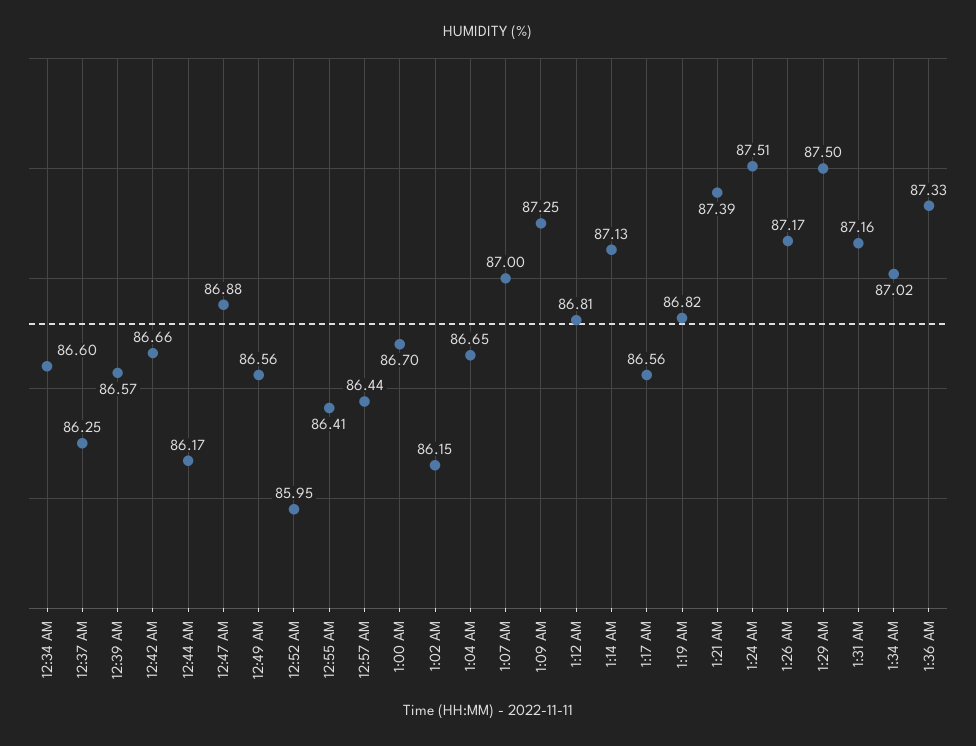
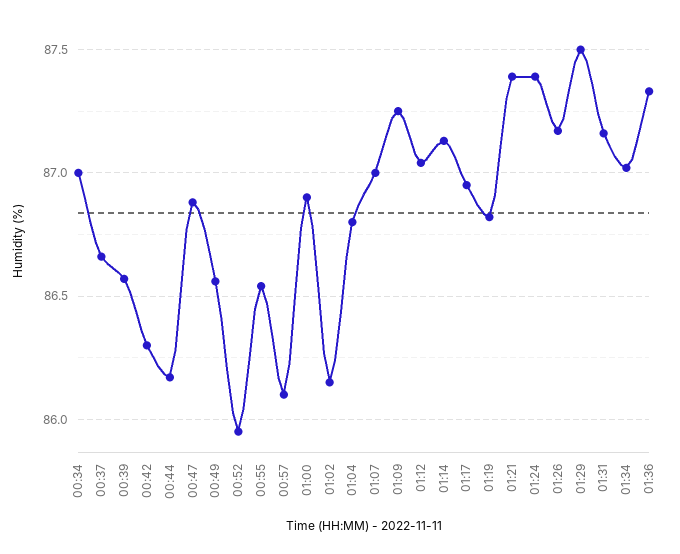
12:34 AM: 86.6 -> 87
12:37 AM: 86.25 -> 86.65
12:42 AM: 86.66 -> 86.3
12:55 AM: 86.41 -> 86.55
12:57 AM: 86.44 -> 86.1
1:00 AM: 86.7 -> 86.9
1:04 AM: 86.65 -> 86.8
1:12 AM: 86.81 -> 87.05
1:17 AM: 86.56 -> 86.95
1:24 AM: 87.51 -> 87.4

